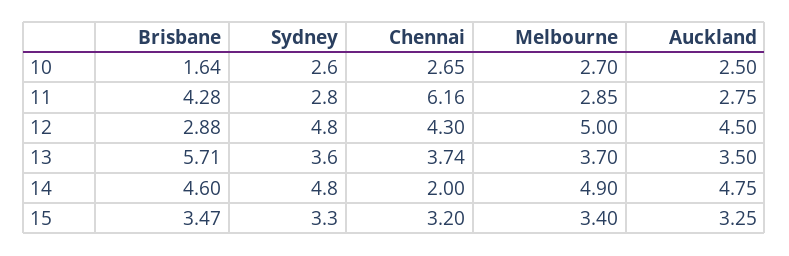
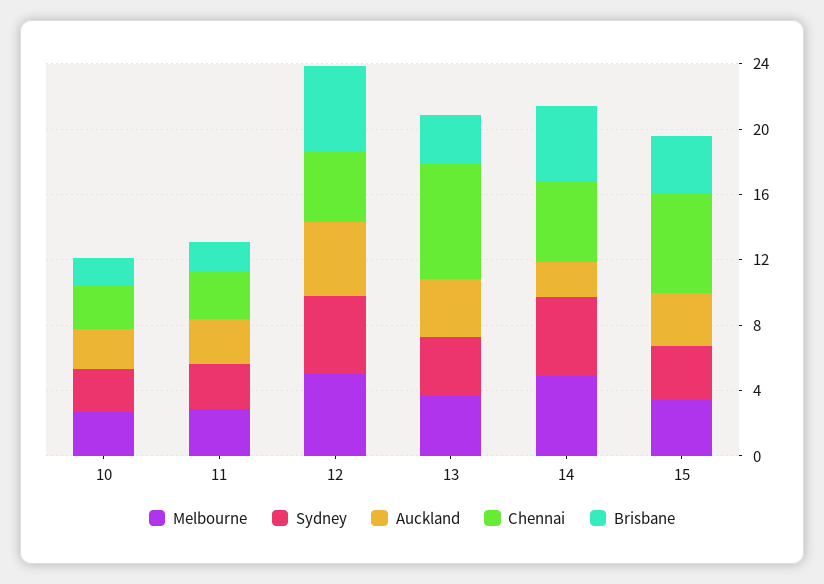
Brisbane, 11: 4.28 -> 2
Chennai, 11: 6.16 -> 3
Brisbane, 12: 2.88 -> 5
Brisbane, 13: 5.71 -> 3
Chennai, 13: 3.74 -> 7
Chennai, 14: 2 -> 5
Auckland, 14: 4.75 -> 2
Chennai, 15: 3.2 -> 6

